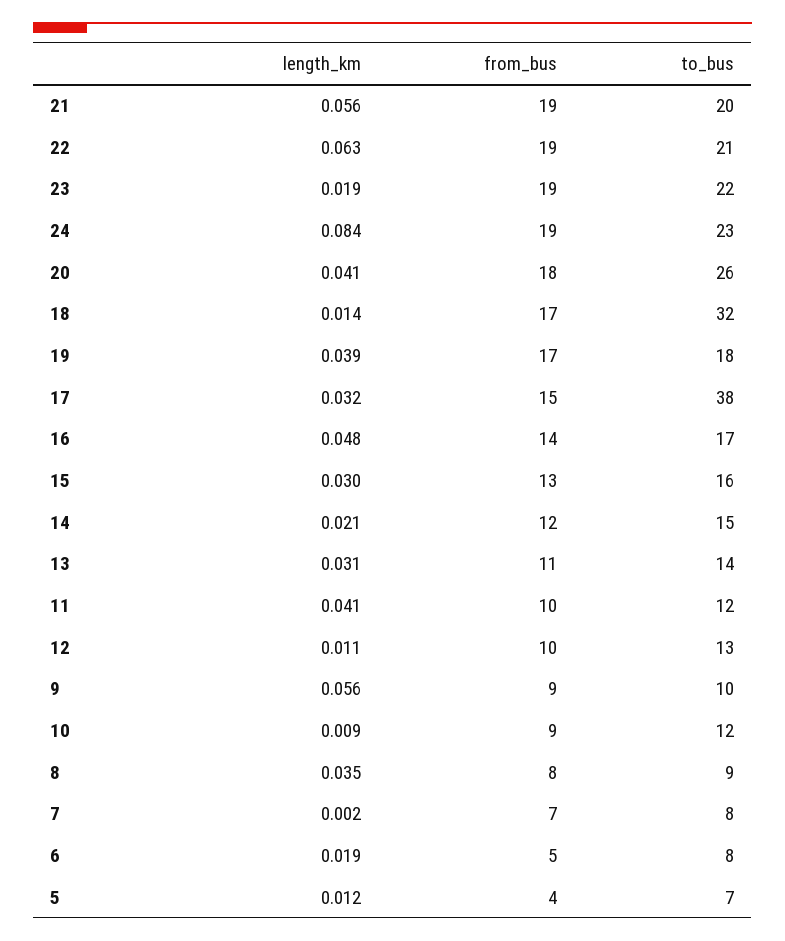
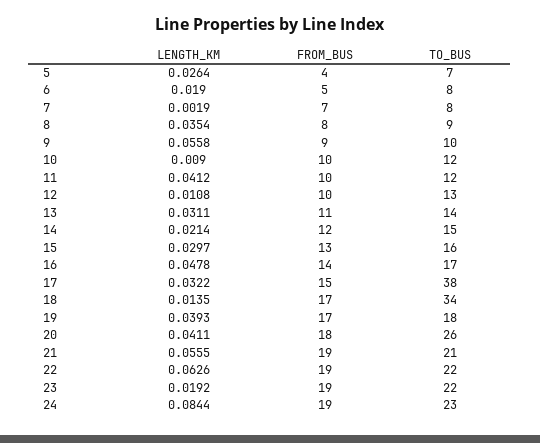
to_bus, 21: 20 -> 21
to_bus, 22: 21 -> 22
to_bus, 18: 32 -> 34
from_bus, 10: 9 -> 10
length_km, 5: 0.012 -> 0.0264

